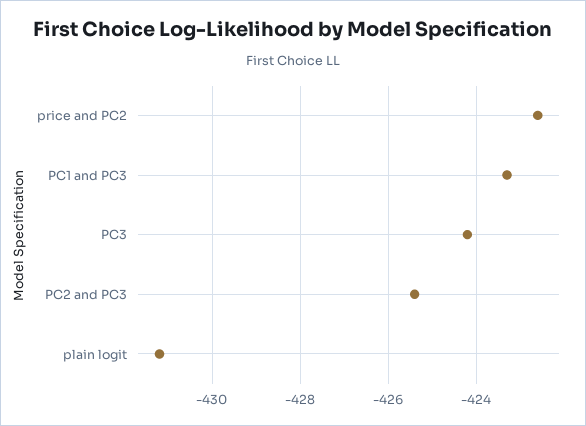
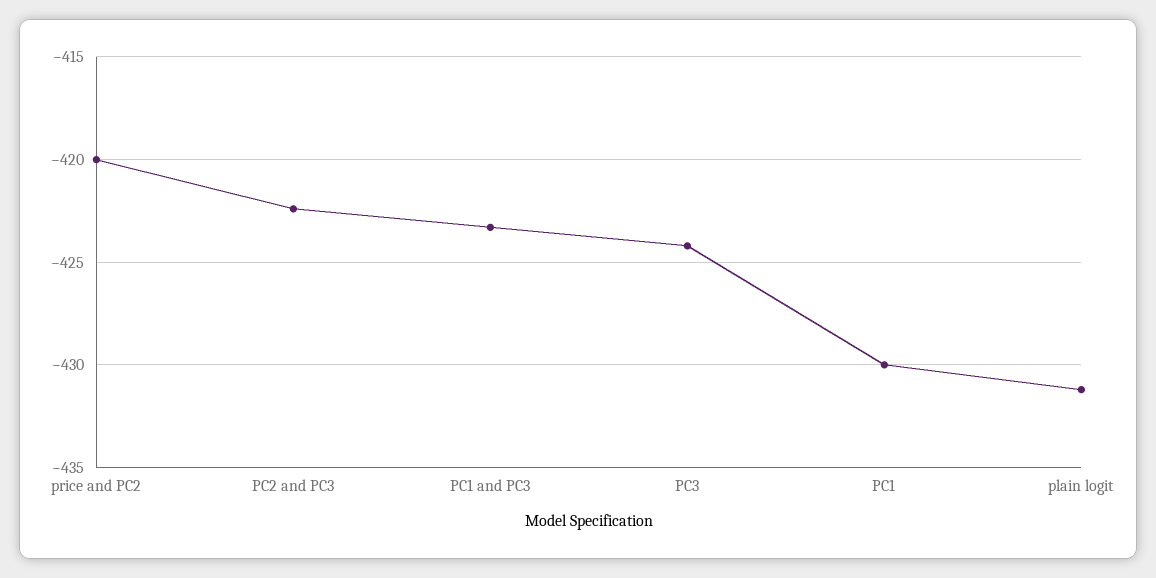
price and PC2: -422.5 -> -420
PC2 and PC3: -425.5 -> -422.5
PC1: none -> -430

